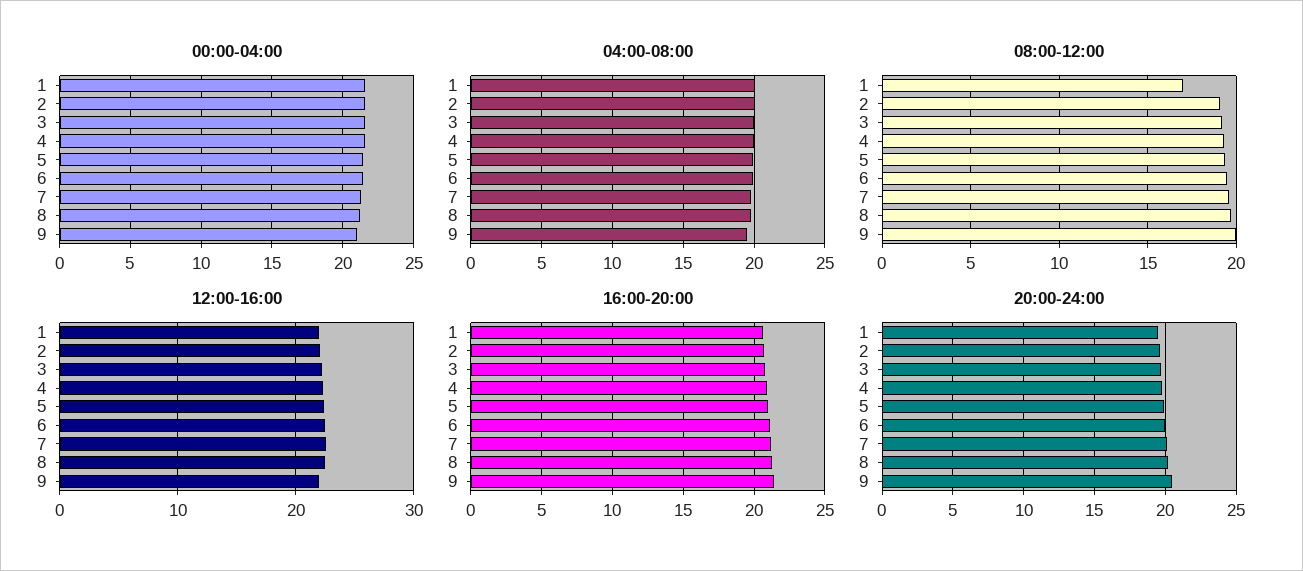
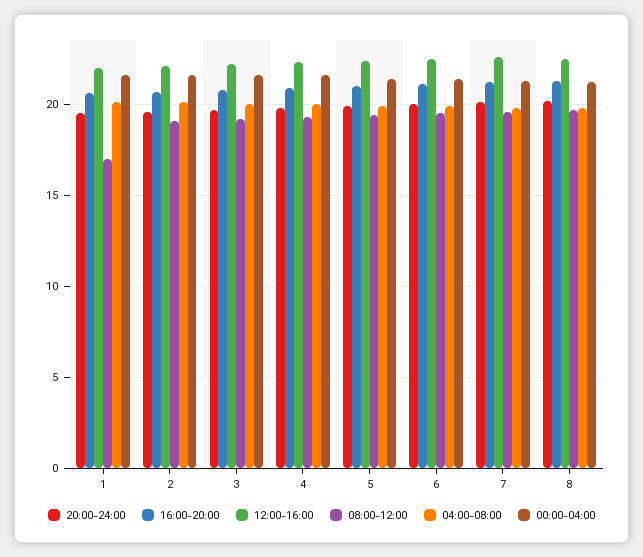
00:00-04:00, 9: 21 -> none
04:00-08:00, 9: 19.5 -> none
08:00-12:00, 9: 20 -> none
12:00-16:00, 9: 22 -> none
16:00-20:00, 9: 21.5 -> none
20:00-24:00, 9: 20.5 -> none

